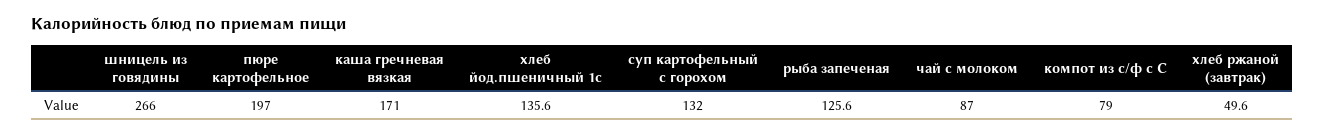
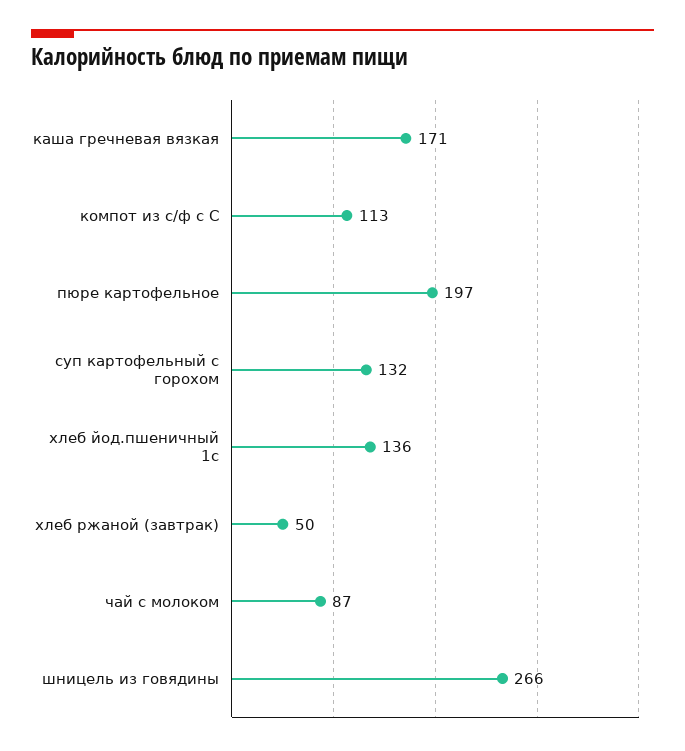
рыба запеченая: 125.6 -> none
компот из с/ф с С: 79 -> 113

